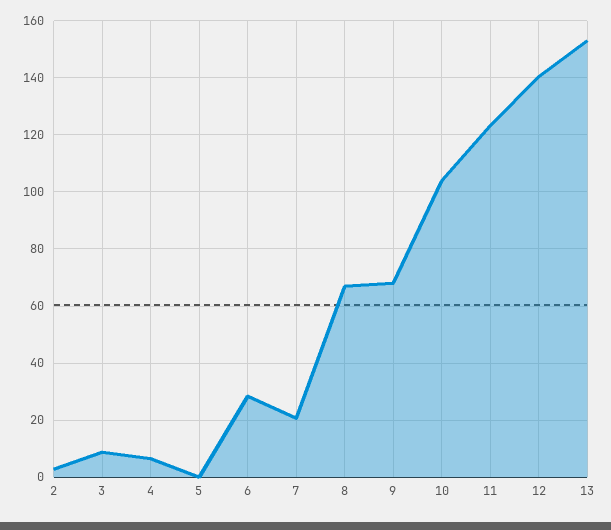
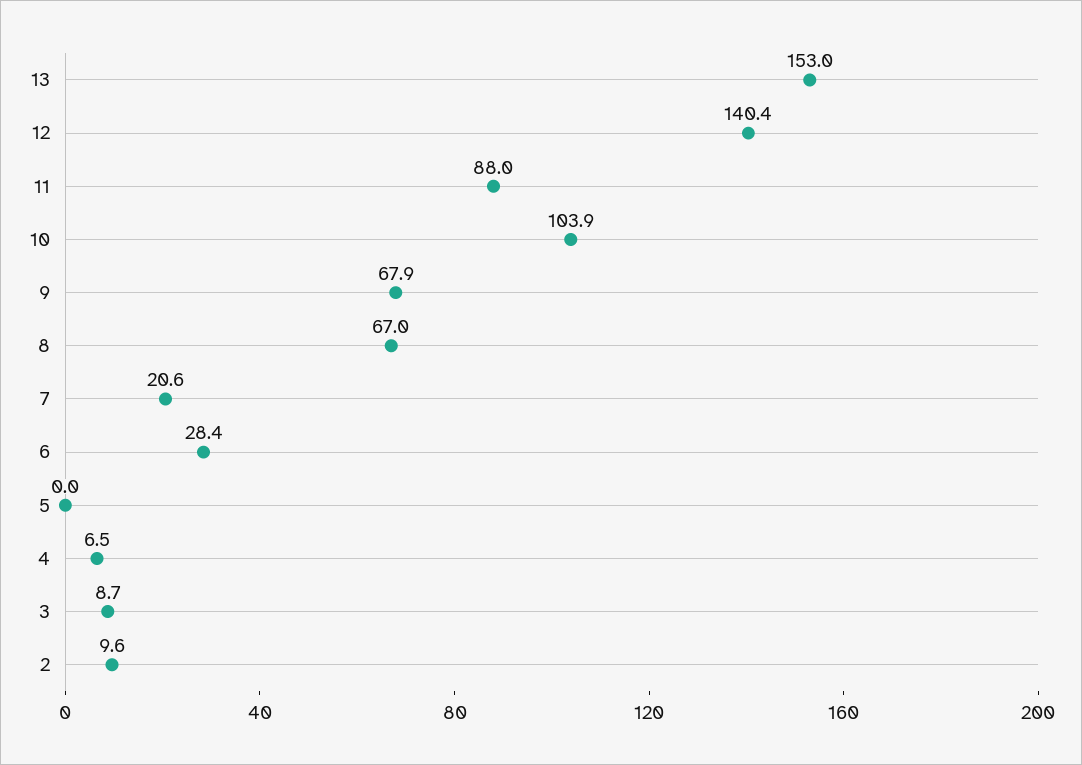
2: 2.5 -> 9.6
11: 122.5 -> 88

